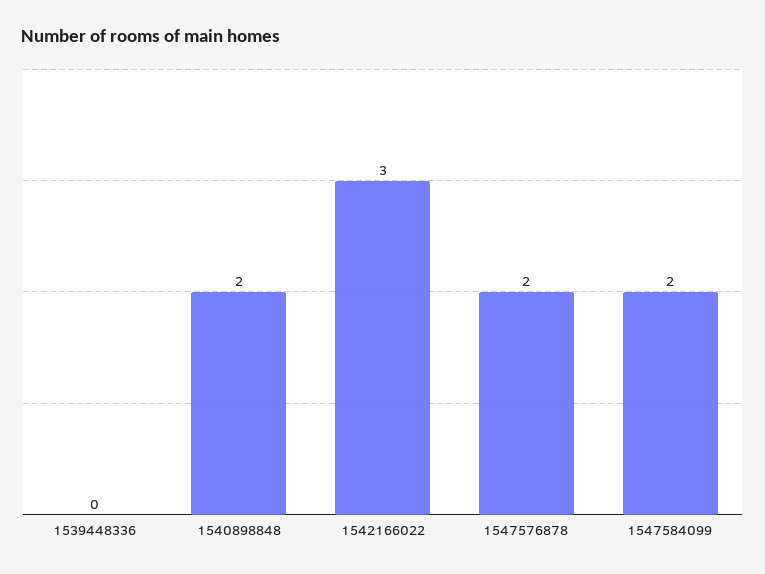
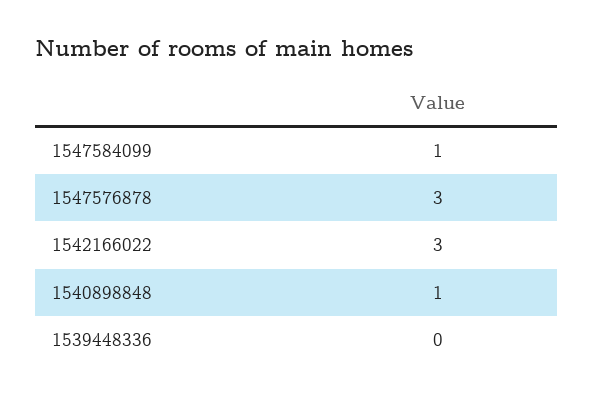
1540898848: 2 -> 1
1547576878: 2 -> 3
1547584099: 2 -> 1

